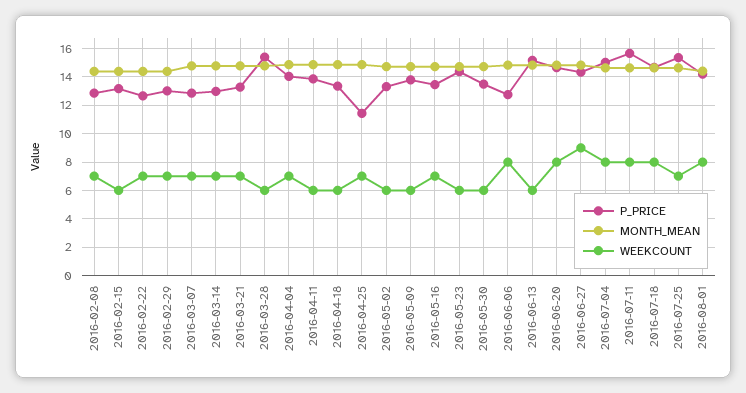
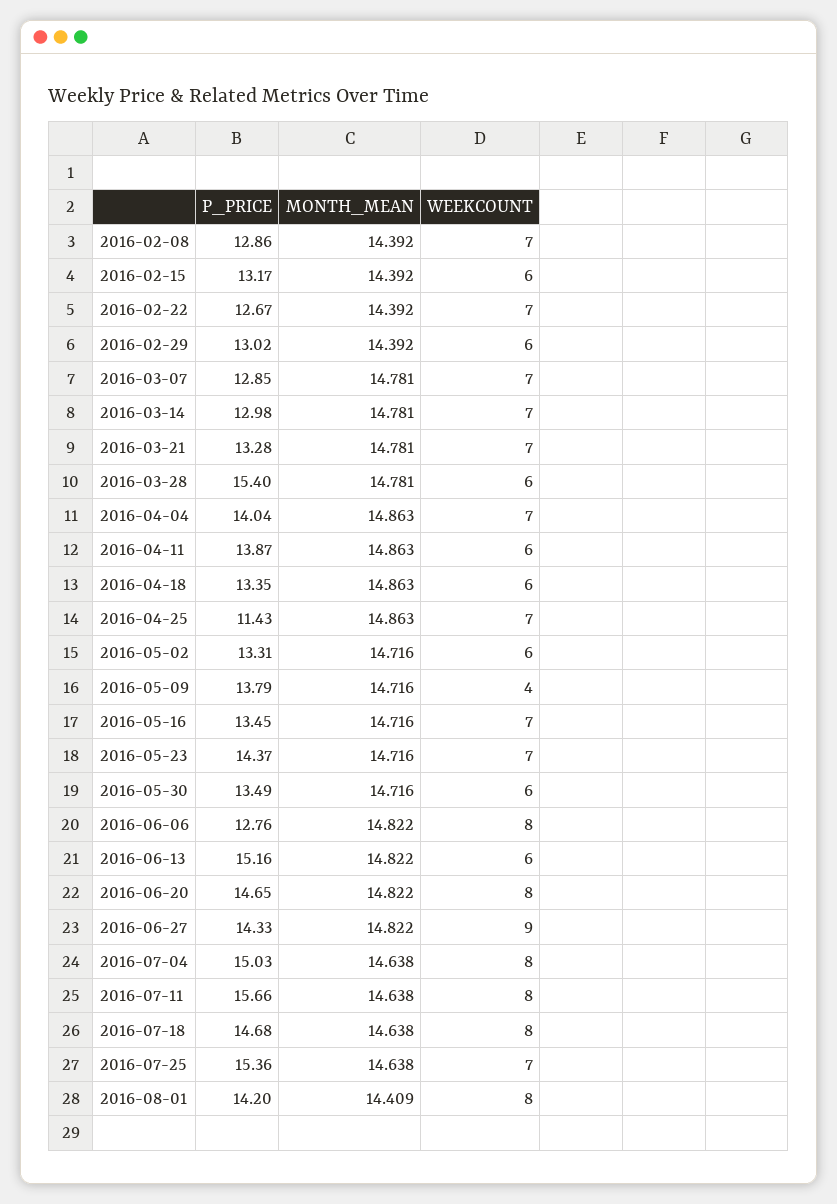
WEEKCOUNT, 2016-02-29: 7 -> 6
WEEKCOUNT, 2016-05-09: 6 -> 4
WEEKCOUNT, 2016-05-23: 6 -> 7

